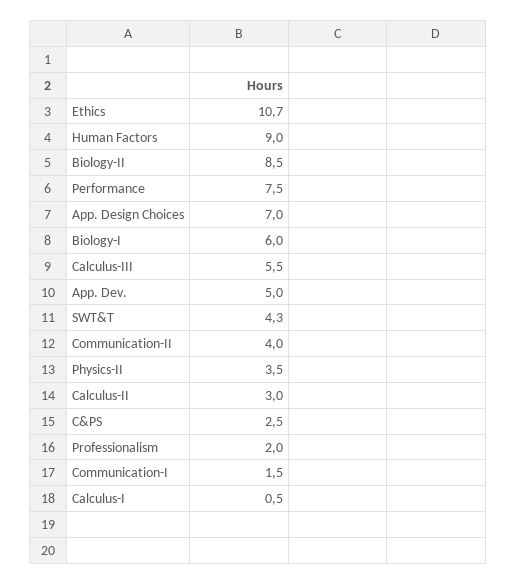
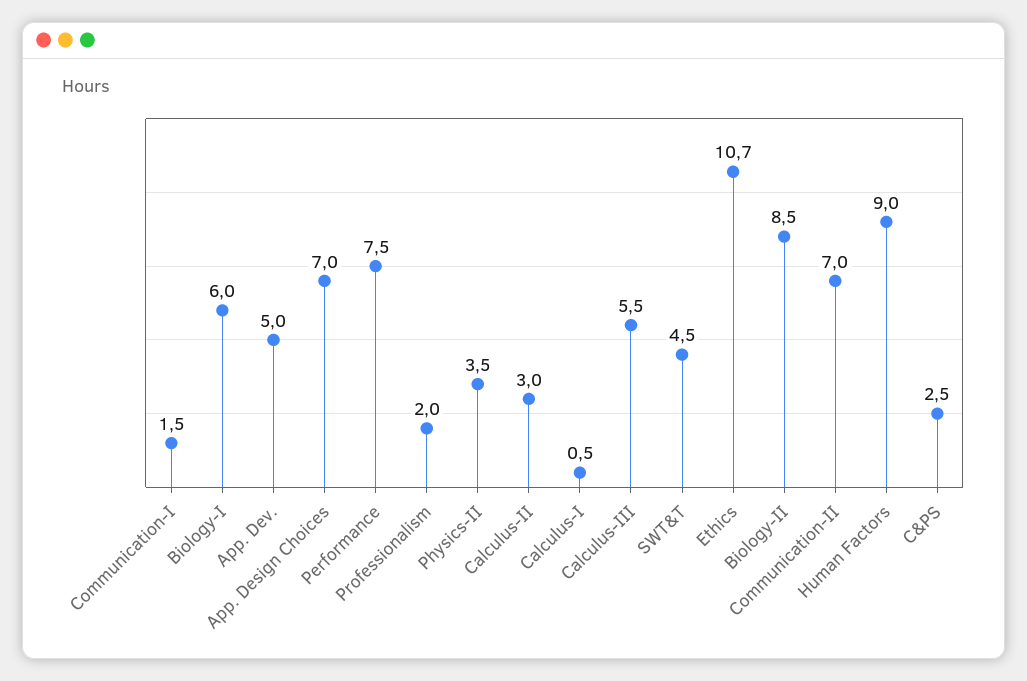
SWT&T: 4.3 -> 4.5
Communication-II: 4 -> 7

